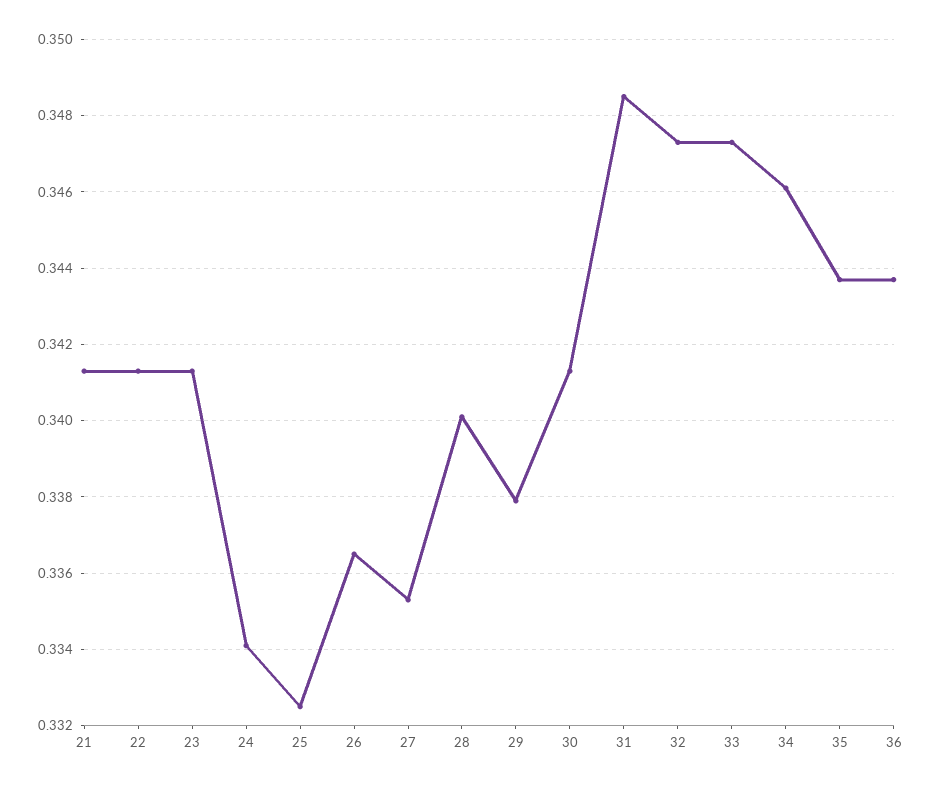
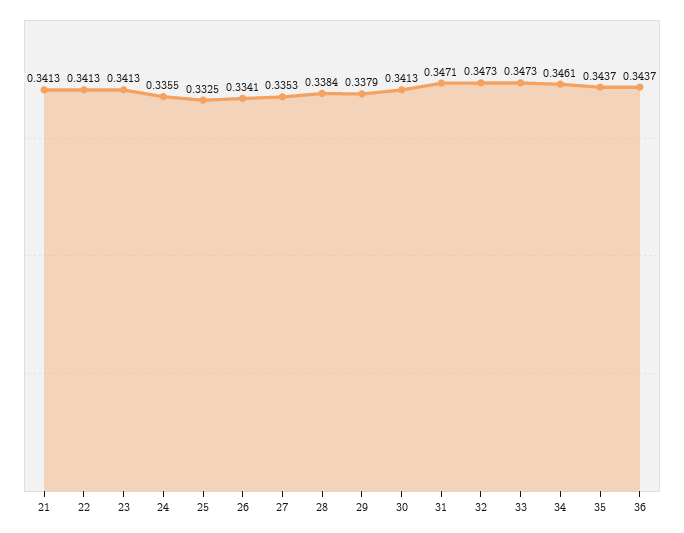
24: 0.334 -> 0.3355
26: 0.3365 -> 0.3341
28: 0.34 -> 0.3384
31: 0.3485 -> 0.3471

